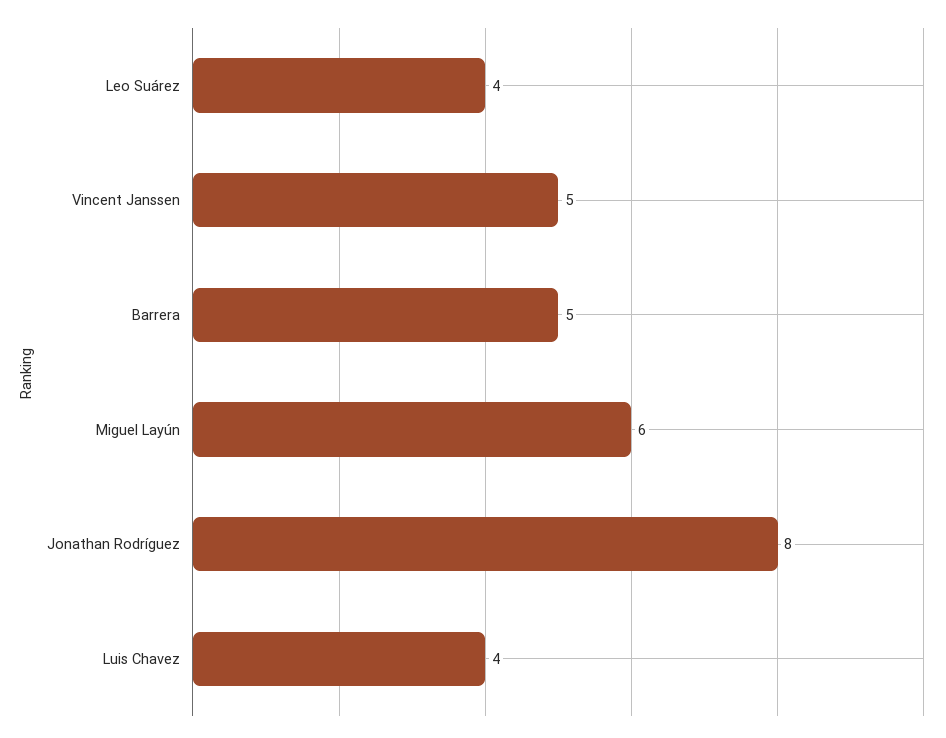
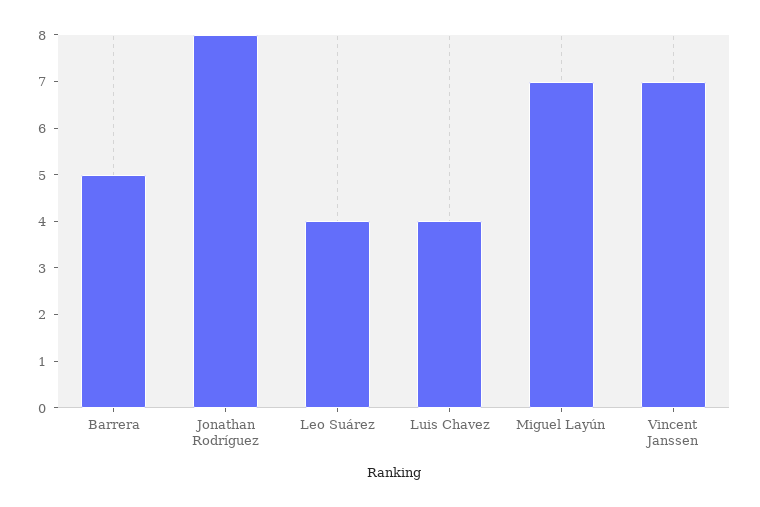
Vincent Janssen: 5 -> 7
Miguel Layún: 6 -> 7

